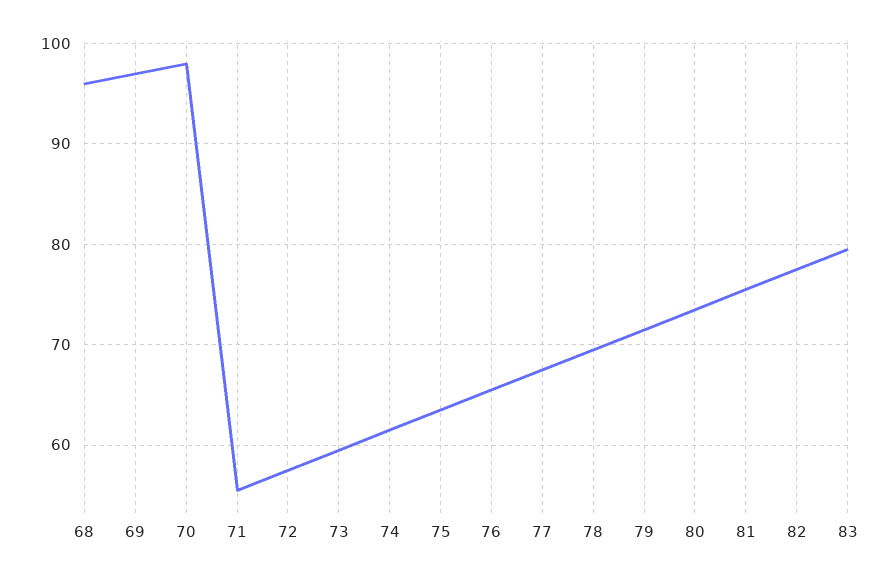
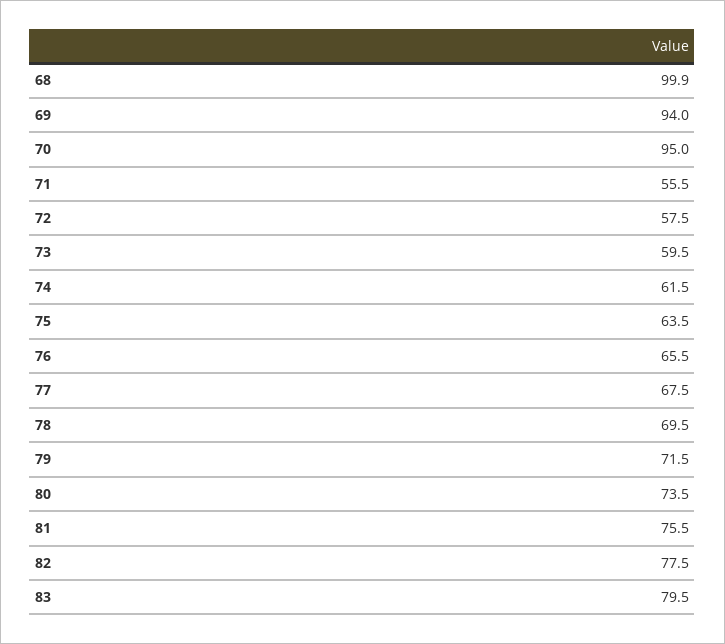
68: 96 -> 99.9
69: 97 -> 94
70: 98 -> 95

